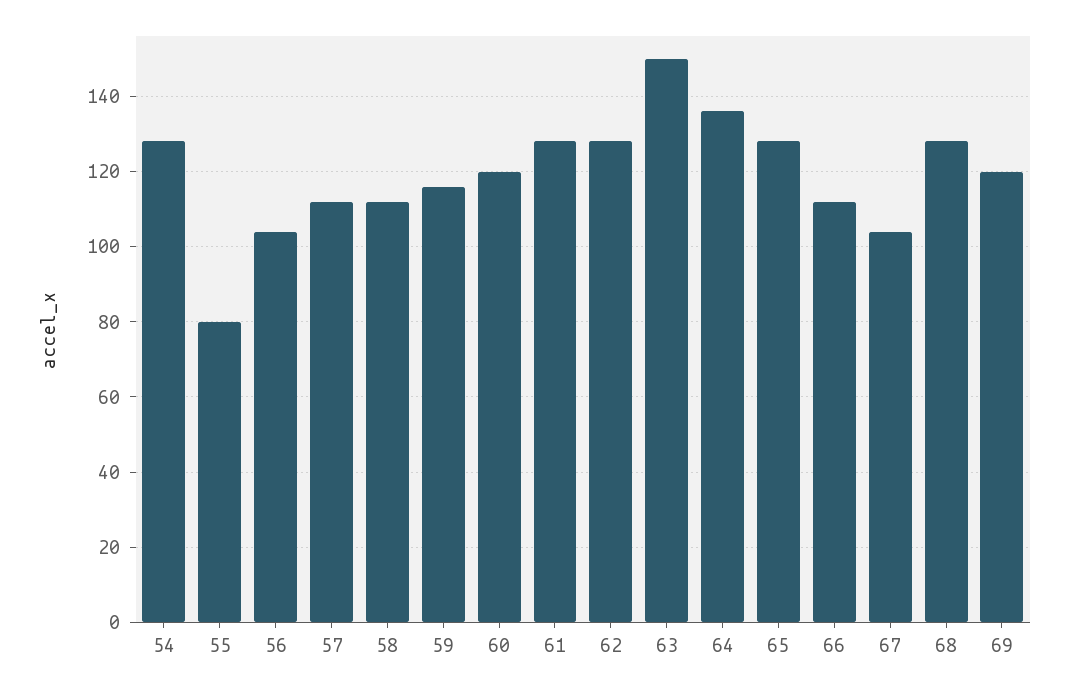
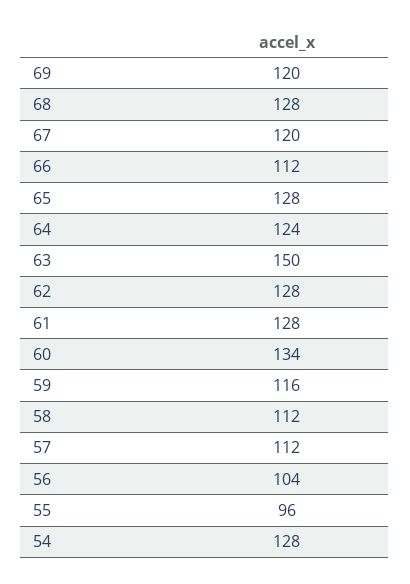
55: 80 -> 96
60: 120 -> 134
64: 135 -> 124
67: 105 -> 120

